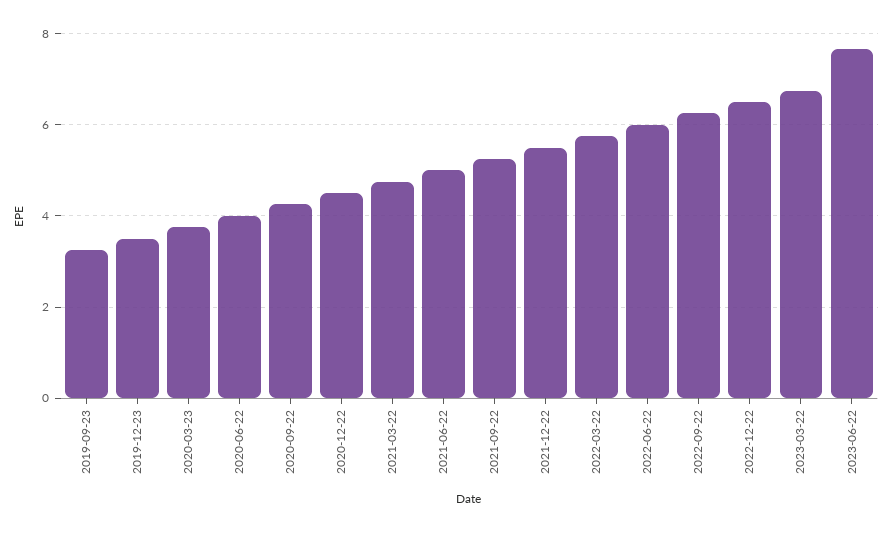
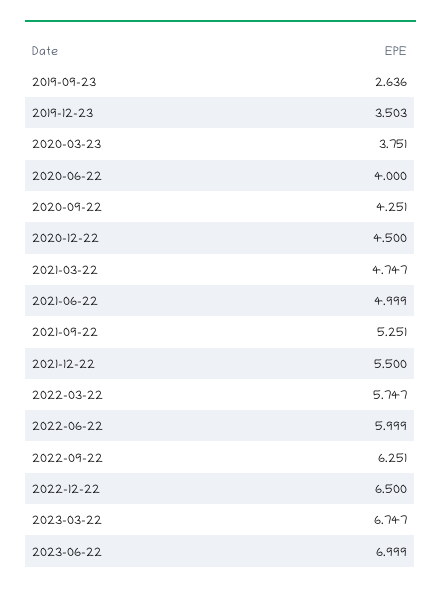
2019-09-23: 3.2 -> 2.636
2023-06-22: 7.6 -> 6.999

